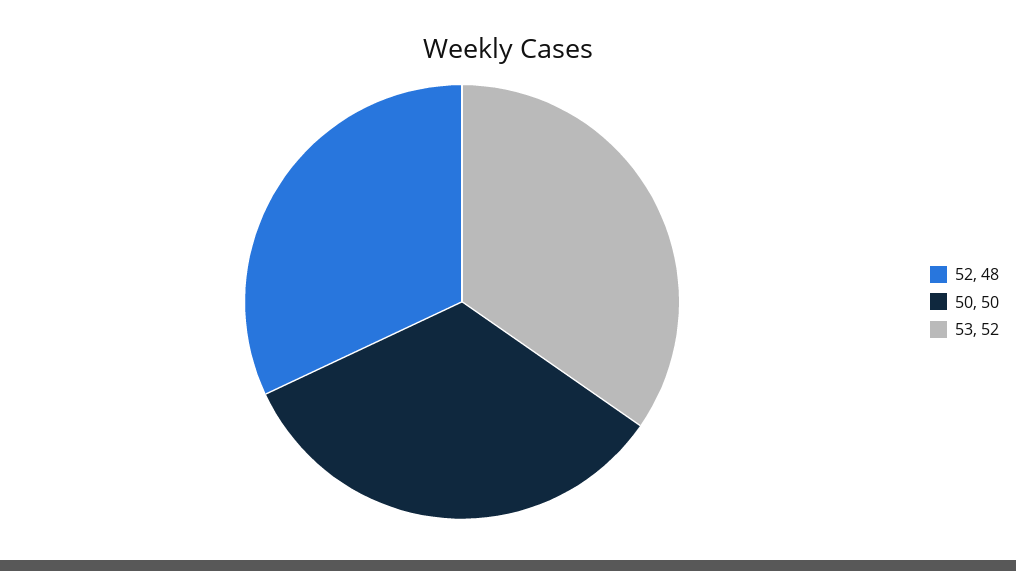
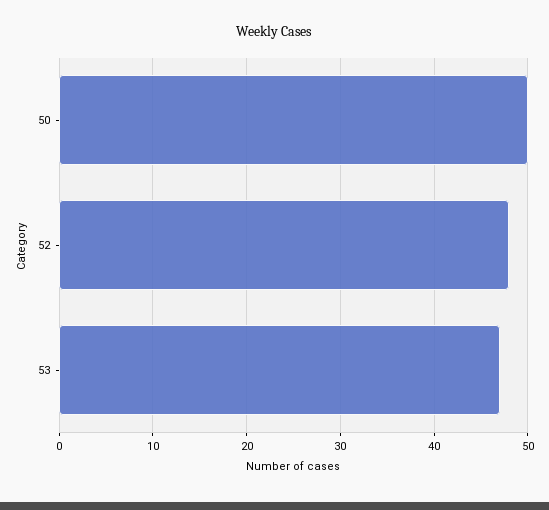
53: 52 -> 47

